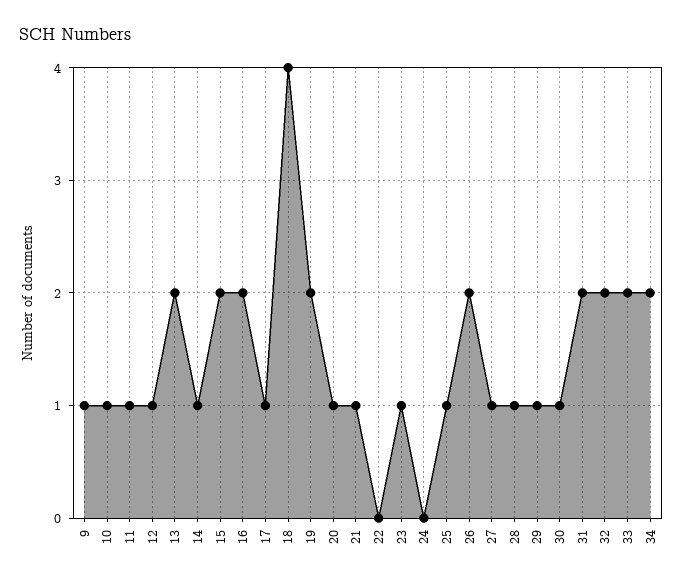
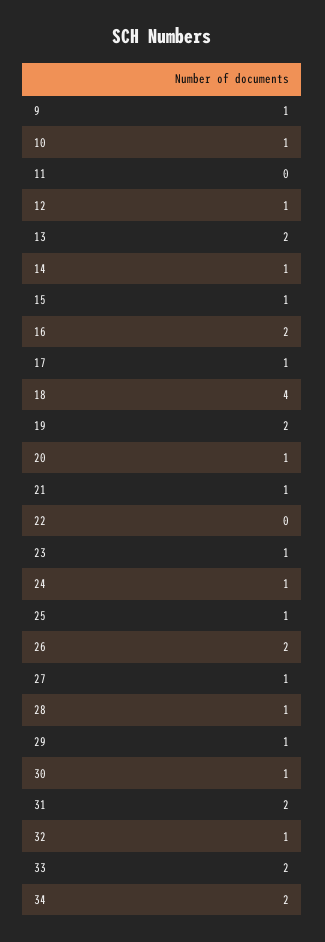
11: 1 -> 0
15: 2 -> 1
24: 0 -> 1
32: 2 -> 1

